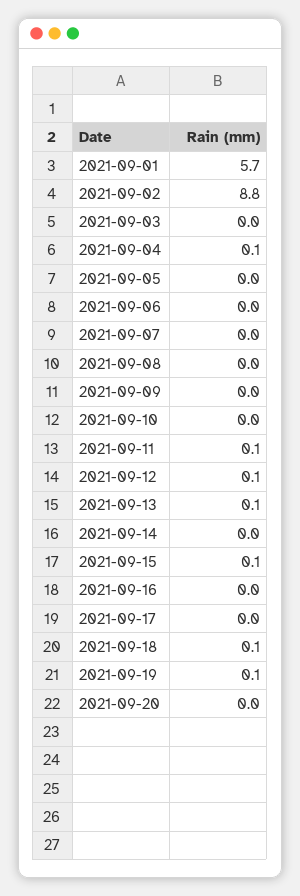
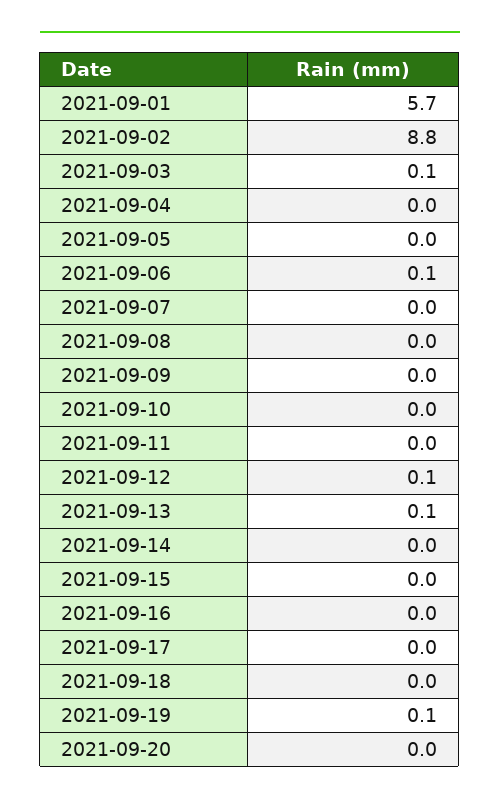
2021-09-03: 0 -> 0.1
2021-09-04: 0.1 -> 0
2021-09-06: 0 -> 0.1
2021-09-11: 0.1 -> 0
2021-09-15: 0.1 -> 0
2021-09-18: 0.1 -> 0

